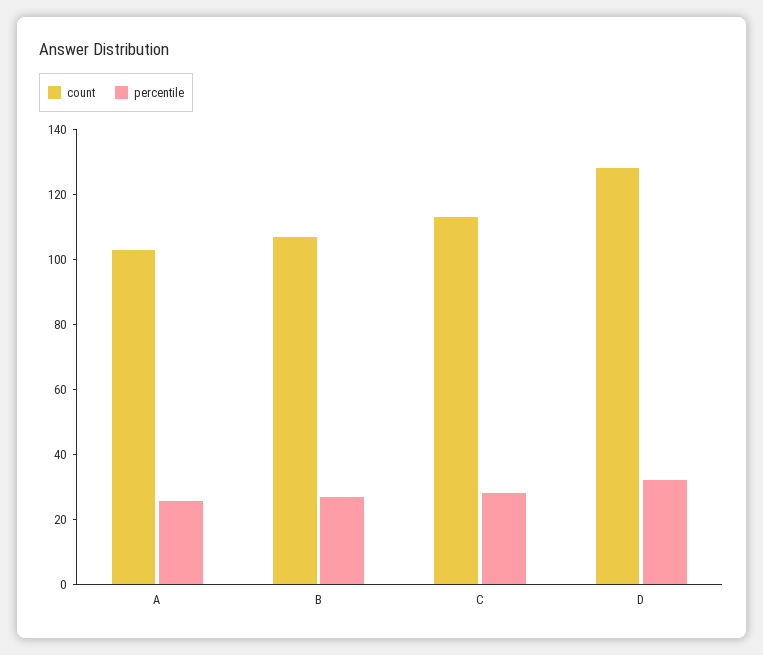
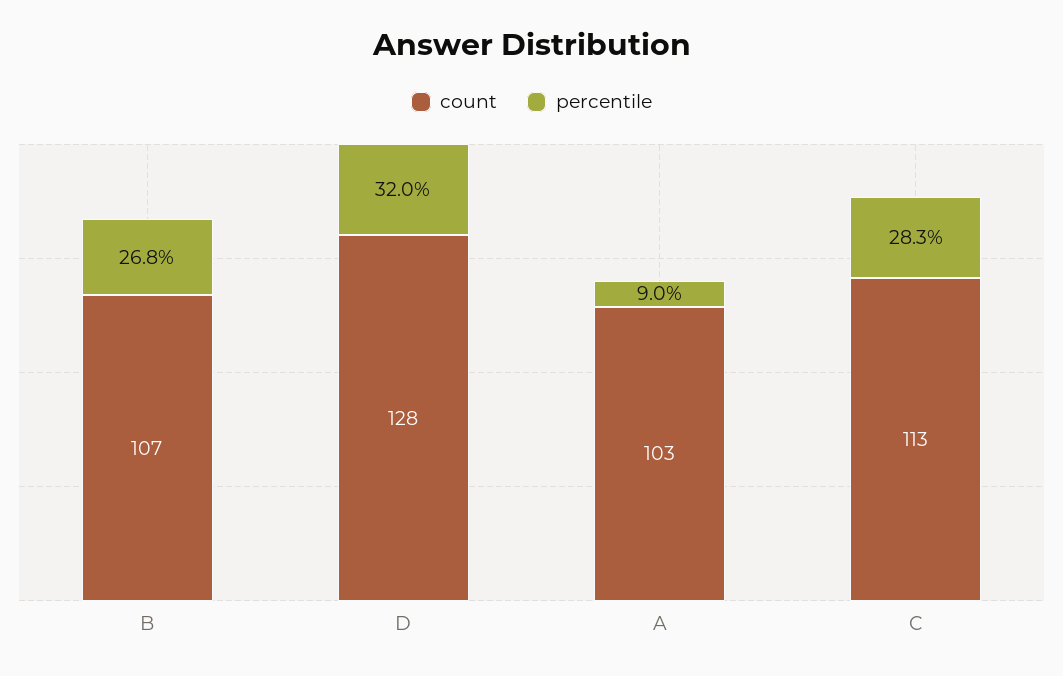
percentile, A: 25 -> 9

